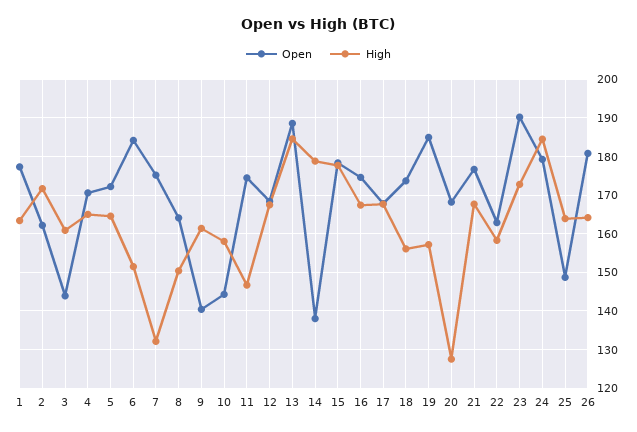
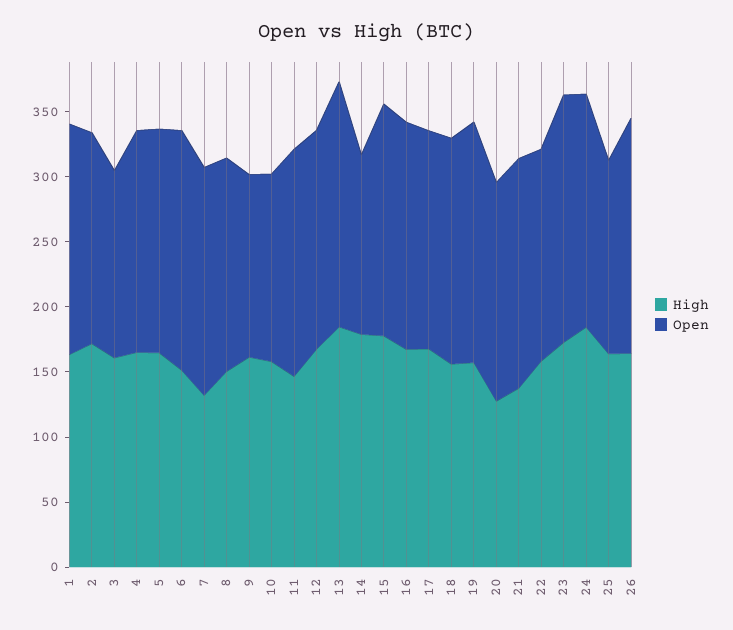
High, 21: 168 -> 140

